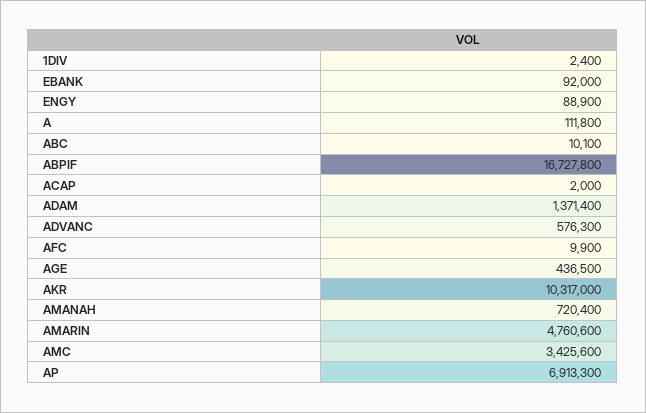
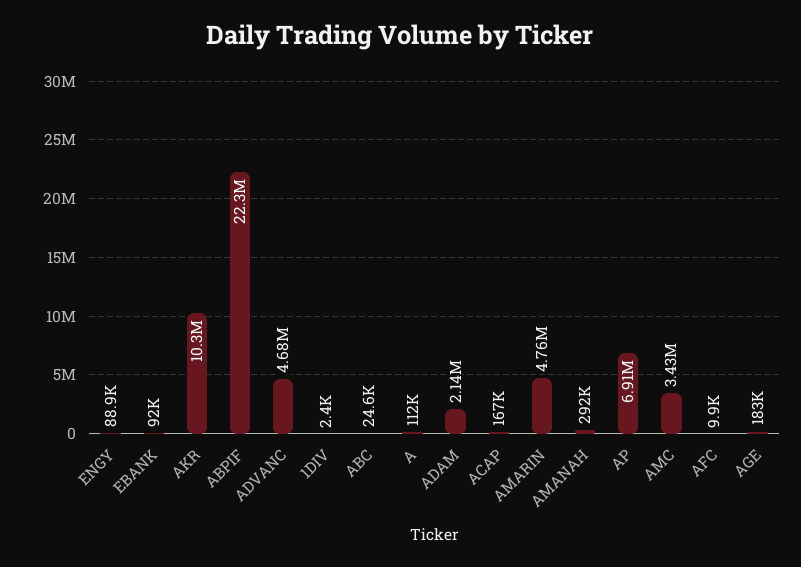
ABC: 10100 -> 24600
ABPIF: 16727800 -> 22300000
ACAP: 2000 -> 167000
ADAM: 1371400 -> 2140000
ADVANC: 576300 -> 4680000
AGE: 436500 -> 183000
AMANAH: 720400 -> 292000

